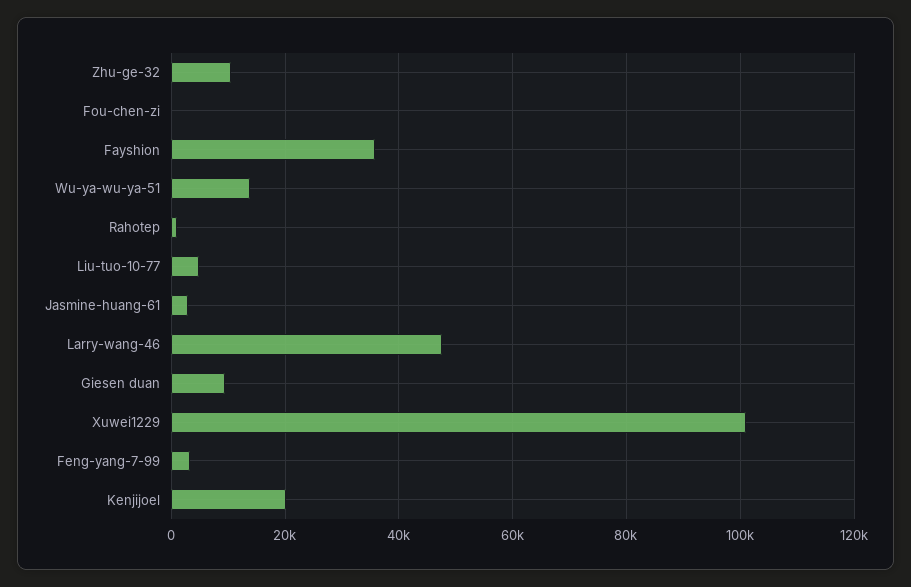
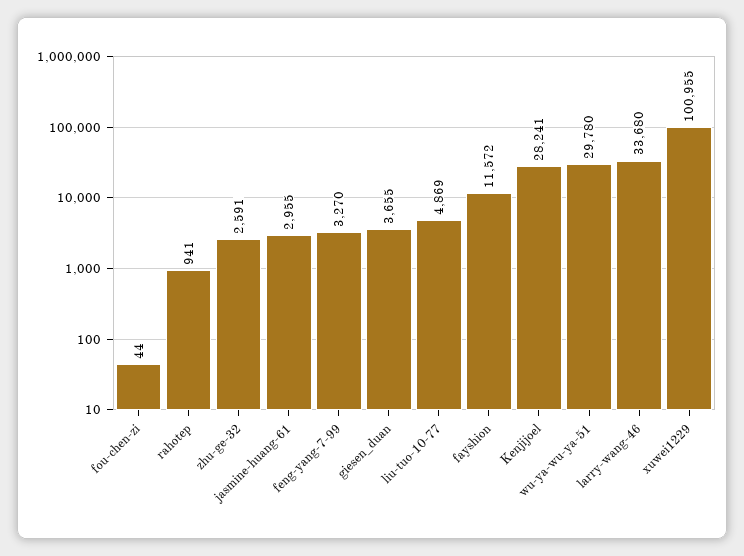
Zhu-ge-32: 10000 -> 2591
Fayshion: 36000 -> 11572
Wu-ya-wu-ya-51: 14000 -> 29780
Larry-wang-46: 48000 -> 33680
Giesen duan: 10000 -> 3655
Kenjijoel: 20000 -> 28241

